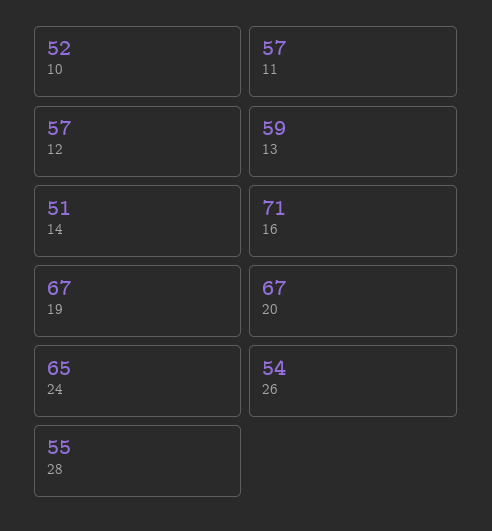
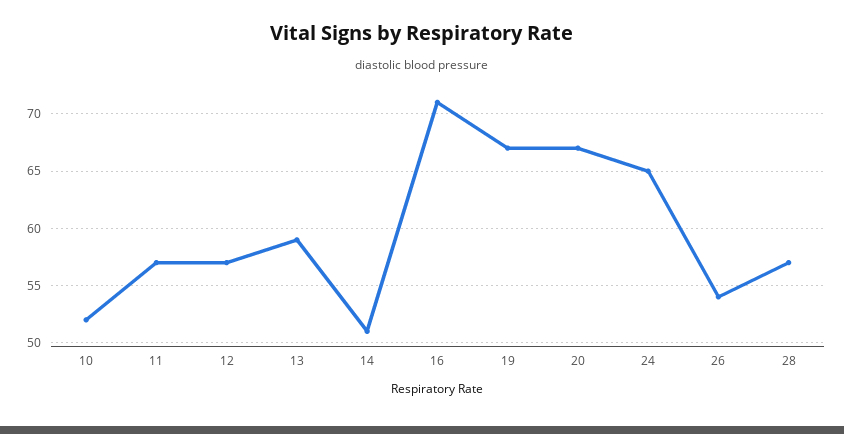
28: 55 -> 57

